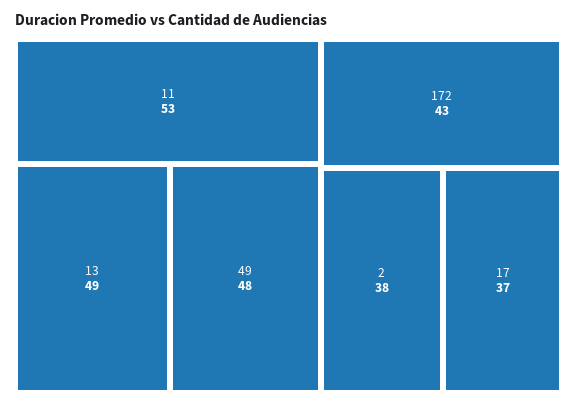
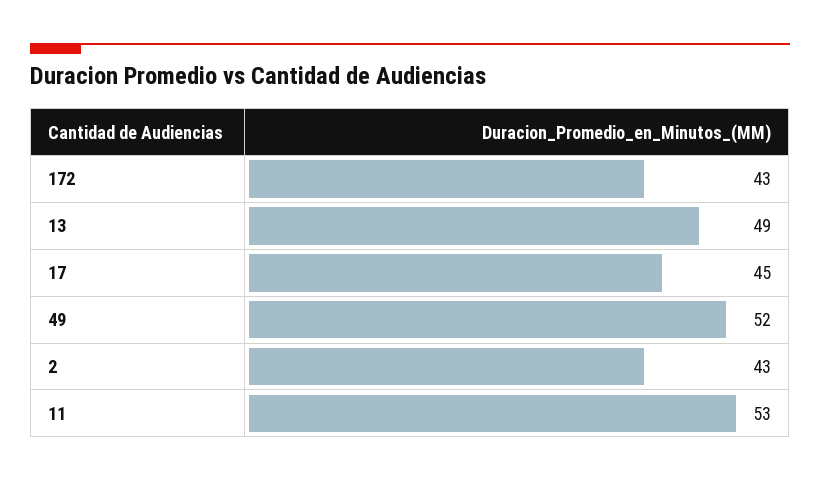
49: 48 -> 52
2: 38 -> 43
17: 37 -> 45

